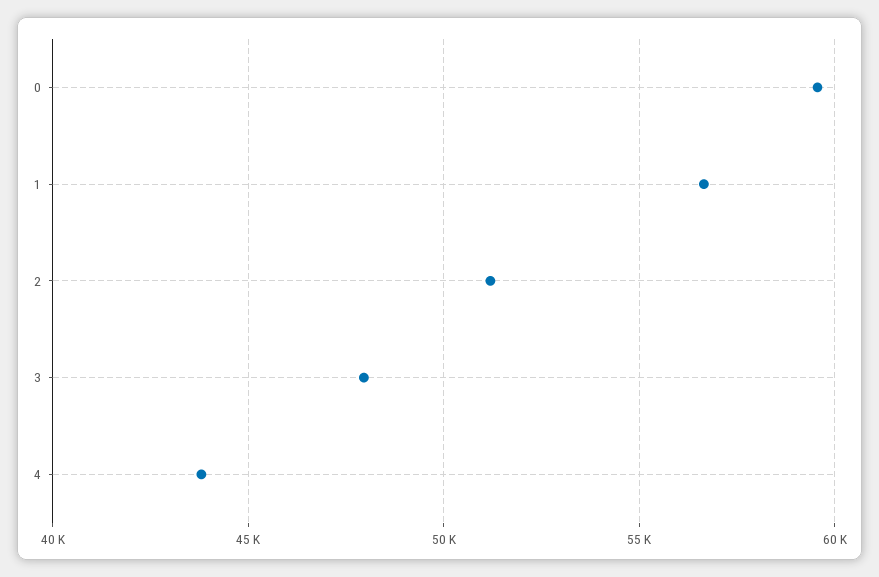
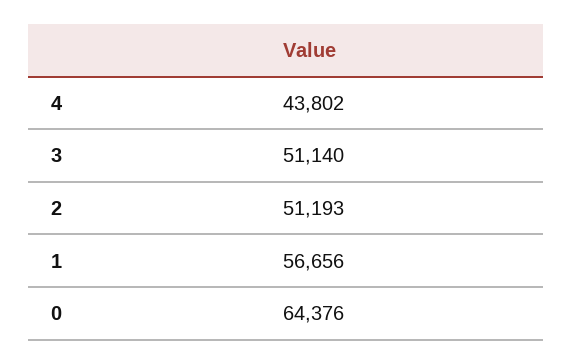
0: 59500 -> 64376
3: 48000 -> 51140

